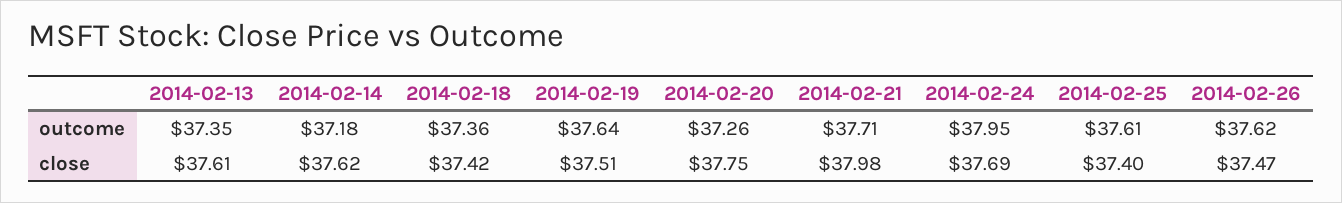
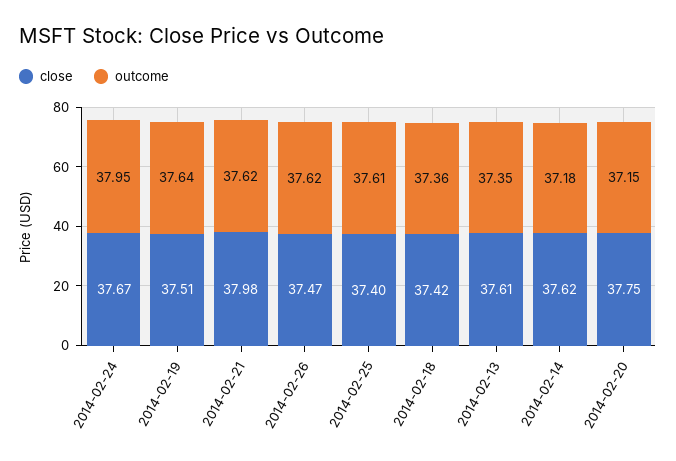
outcome, 2014-02-20: 37.26 -> 37.15
outcome, 2014-02-21: 37.71 -> 37.62
close, 2014-02-24: 37.69 -> 37.67

